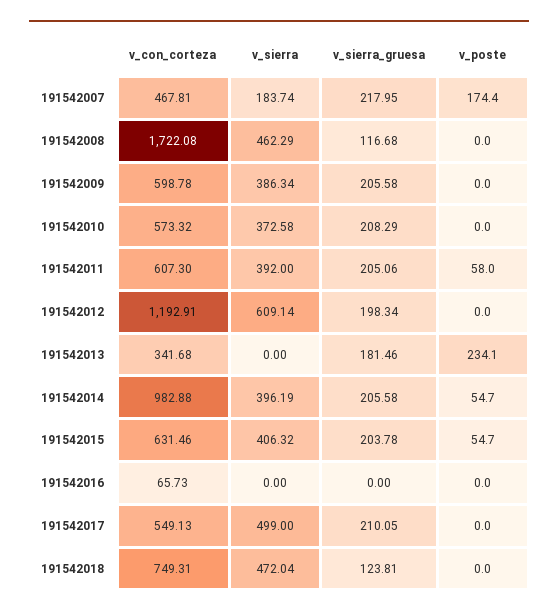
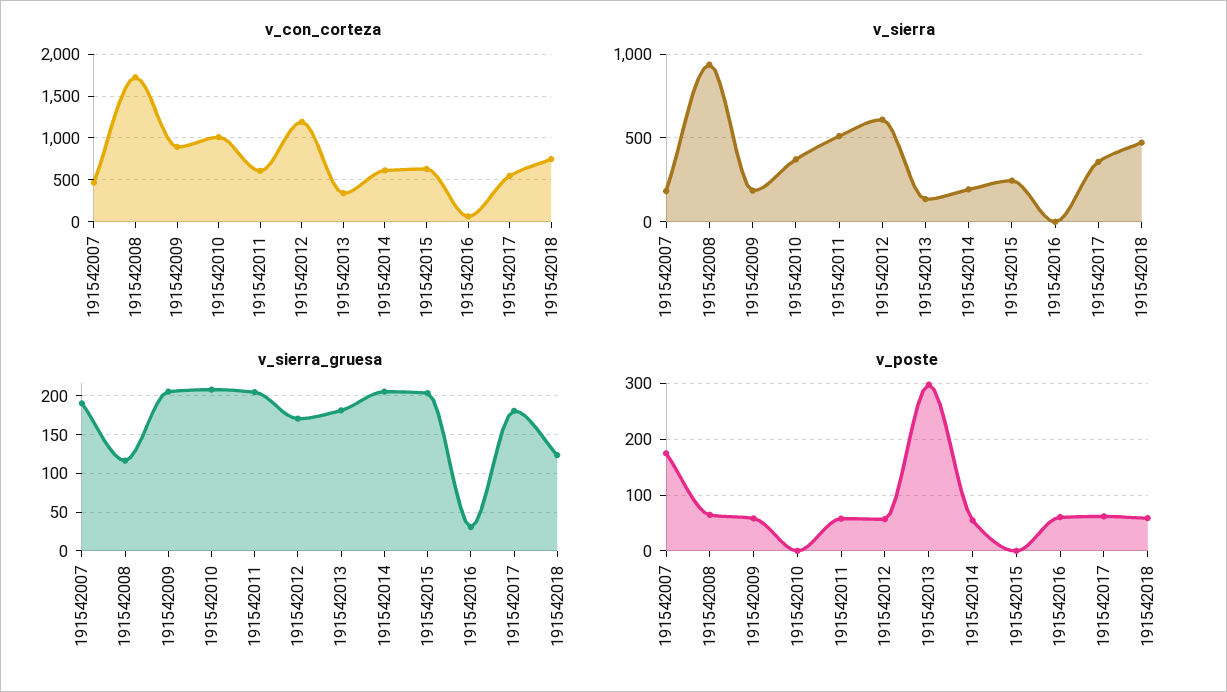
v_sierra_gruesa, 191542007: 217.95 -> 190
v_sierra, 191542008: 462.29 -> 950
v_poste, 191542008: 0 -> 60
v_con_corteza, 191542009: 598.78 -> 900
v_sierra, 191542009: 386.34 -> 200
v_poste, 191542009: 0 -> 60
v_con_corteza, 191542010: 573.32 -> 1000
v_sierra, 191542011: 392 -> 500
v_sierra_gruesa, 191542012: 198.34 -> 170
v_poste, 191542012: 0 -> 60
v_sierra, 191542013: 0 -> 150
v_poste, 191542013: 234.1 -> 300
v_con_corteza, 191542014: 982.88 -> 600
v_sierra, 191542014: 396.19 -> 200
v_sierra, 191542015: 406.32 -> 250
v_poste, 191542015: 54.7 -> 0
v_sierra_gruesa, 191542016: 0 -> 30
v_poste, 191542016: 0 -> 60
v_sierra, 191542017: 499 -> 350
v_sierra_gruesa, 191542017: 210.05 -> 180
v_poste, 191542017: 0 -> 60
v_poste, 191542018: 0 -> 60

